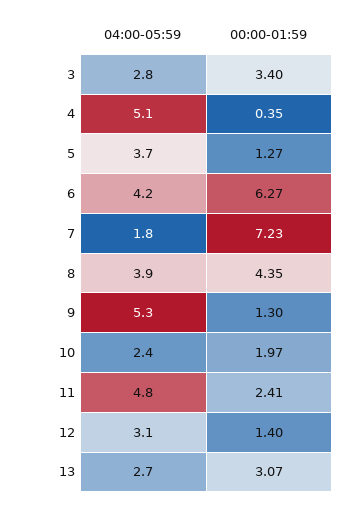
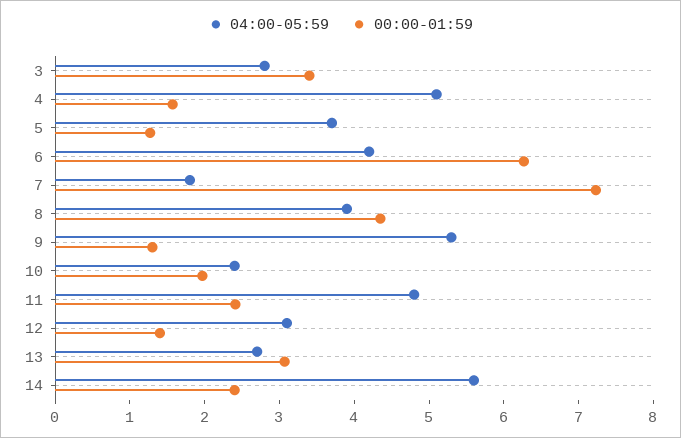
00:00-01:59, 4: 0.35 -> 1.6
04:00-05:59, 14: none -> 5.6
00:00-01:59, 14: none -> 2.4

